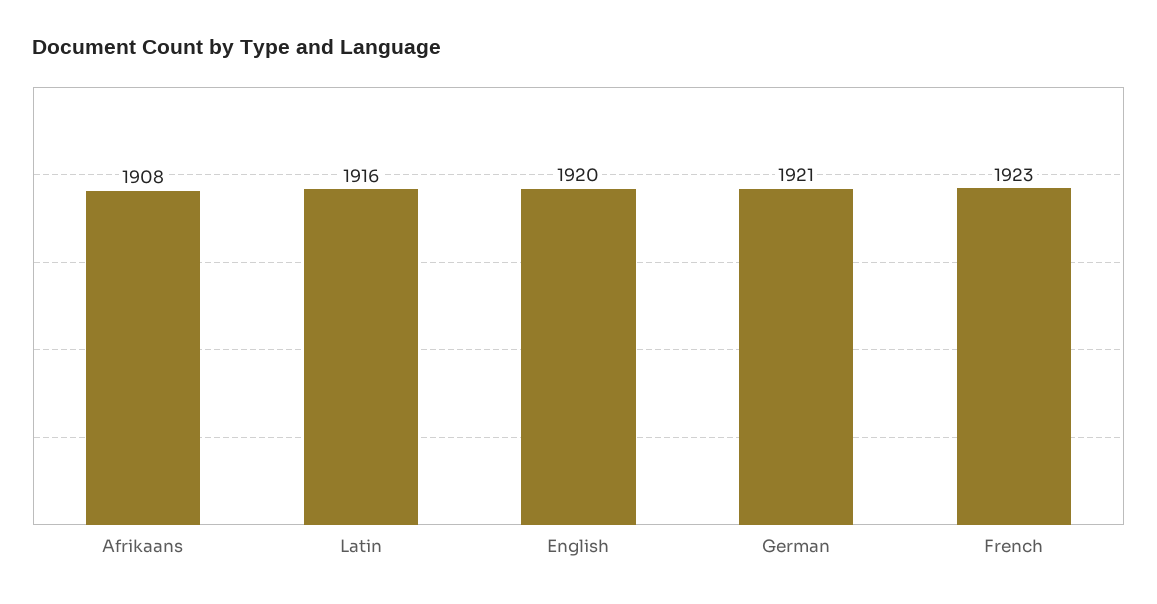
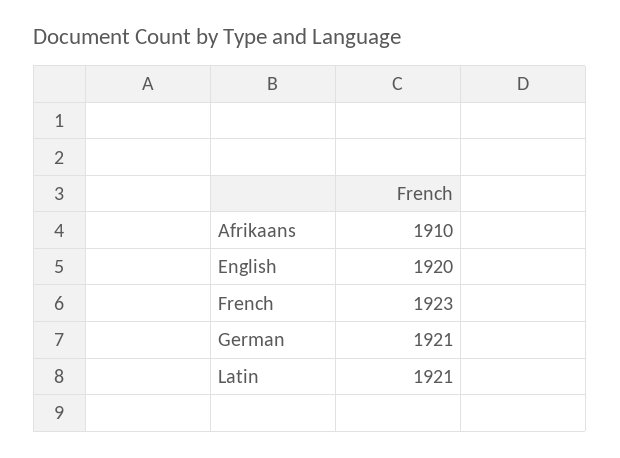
Afrikaans: 1908 -> 1910
Latin: 1916 -> 1921

